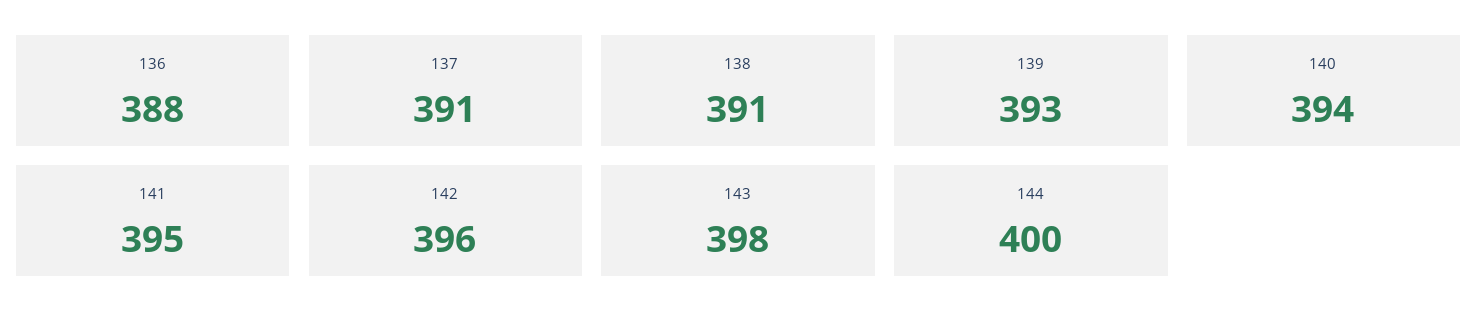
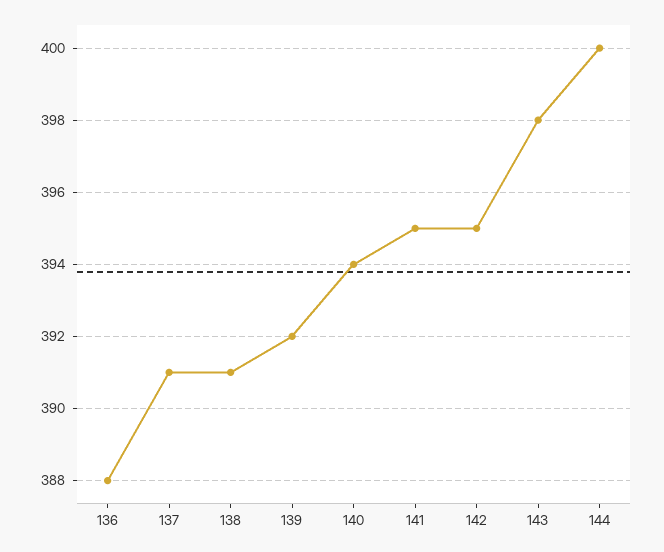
139: 393 -> 392
142: 396 -> 395

